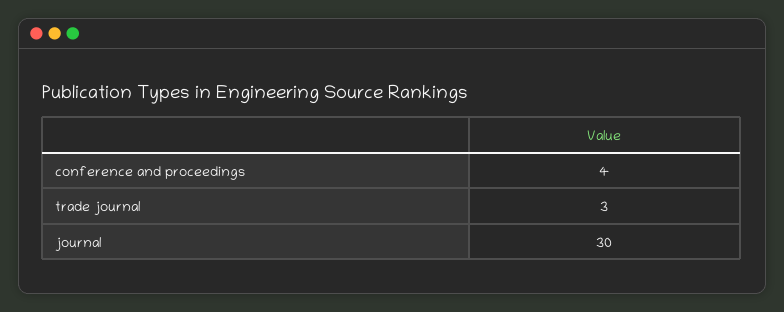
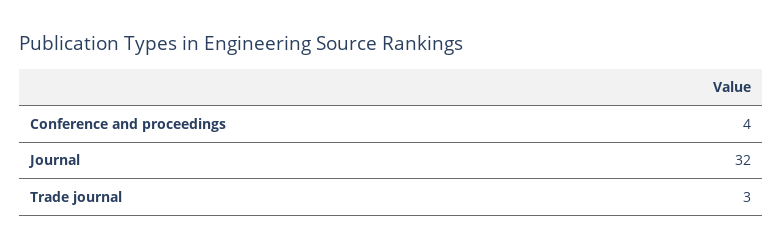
journal: 30 -> 32

